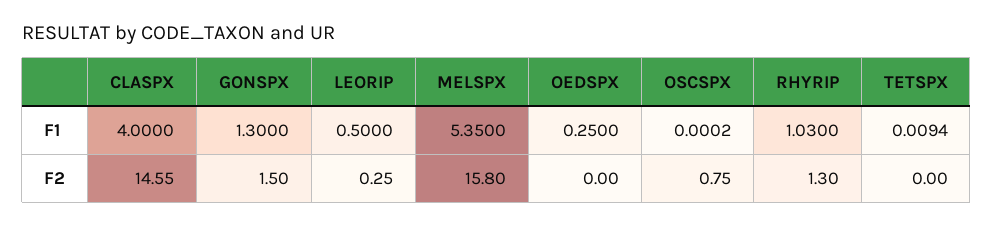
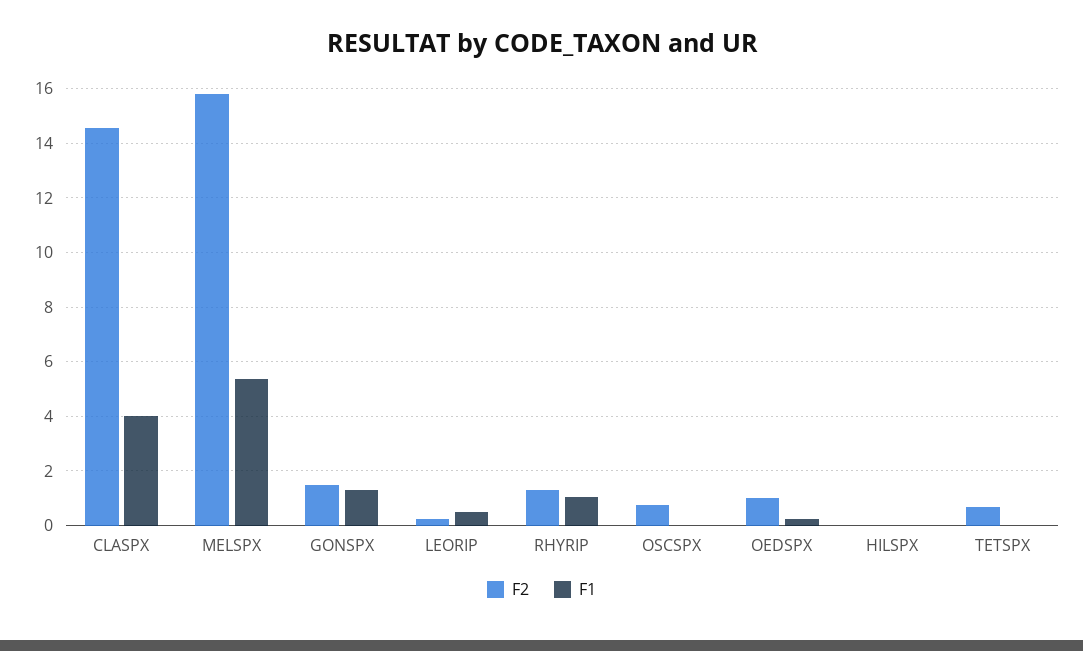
F2, OEDSPX: 0 -> 1
F2, TETSPX: 0 -> 0.75
F2, HILSPX: none -> 0
F1, HILSPX: none -> 0

